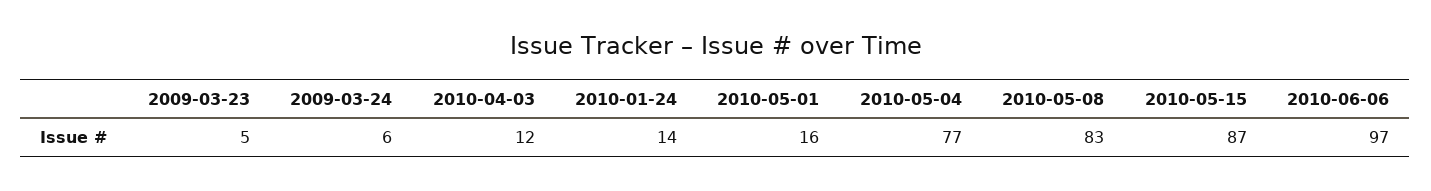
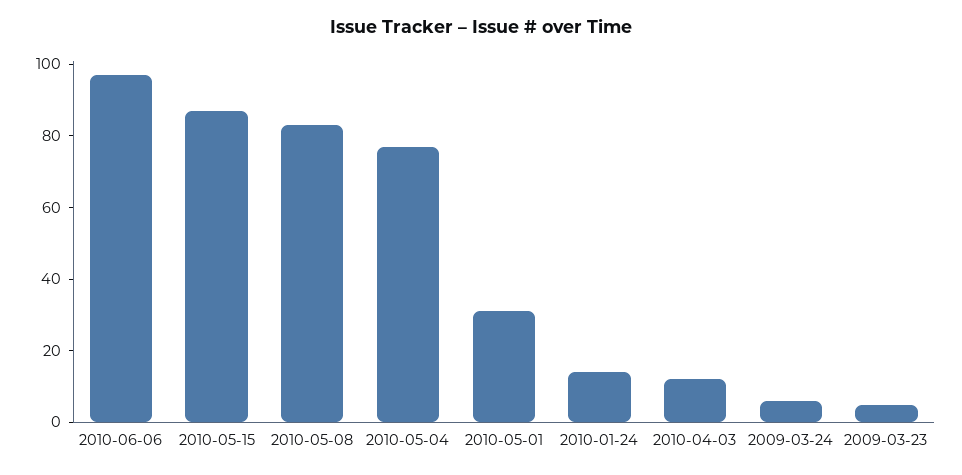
2010-05-01: 16 -> 30

